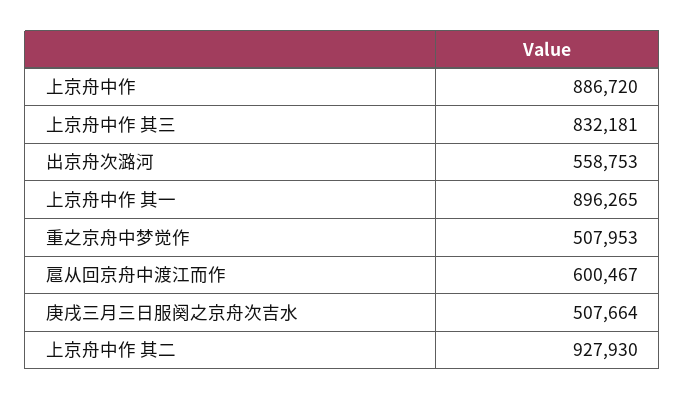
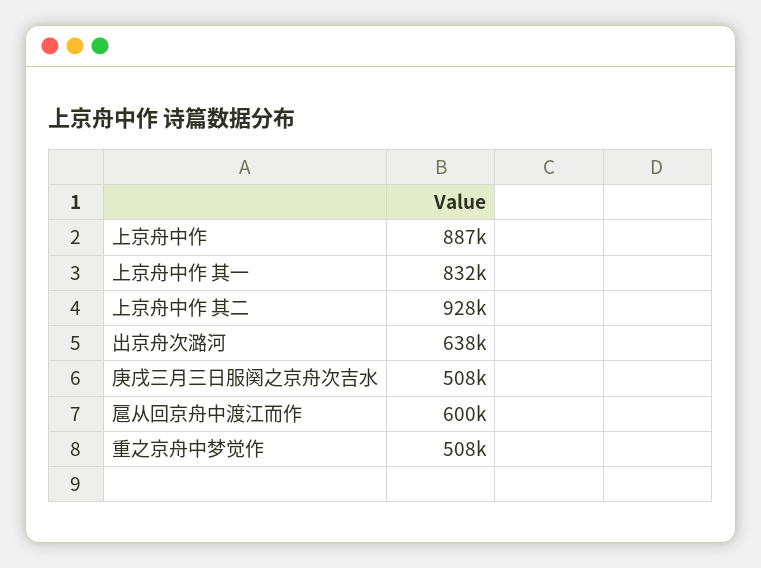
上京舟中作 其三: 832181 -> none
出京舟次潞河: 558753 -> 638000
上京舟中作 其一: 896265 -> 832000

